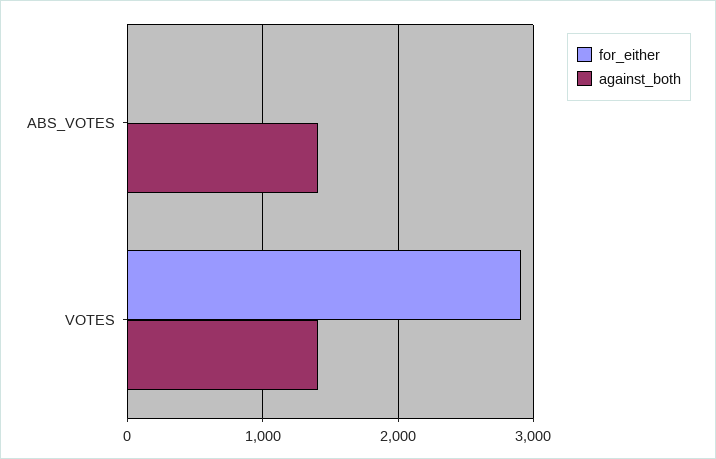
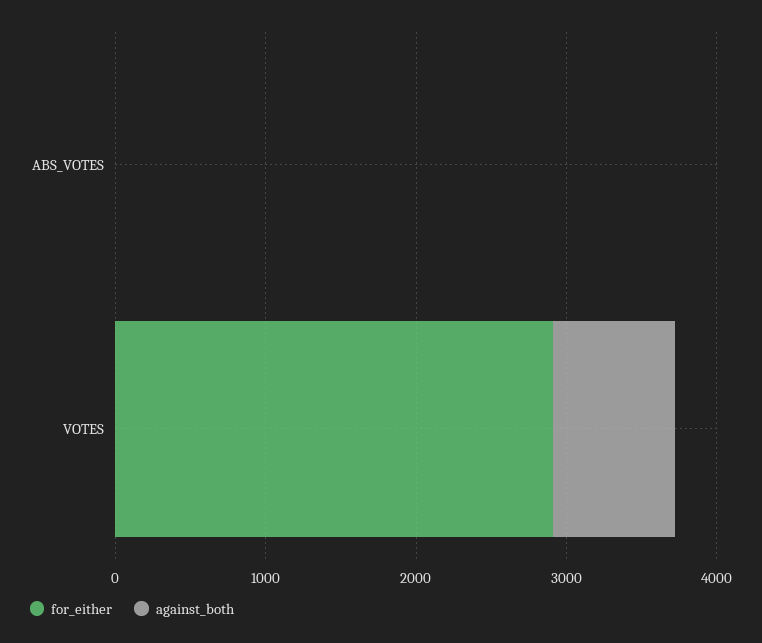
against_both, ABS_VOTES: 1400 -> 0
against_both, VOTES: 1400 -> 800

